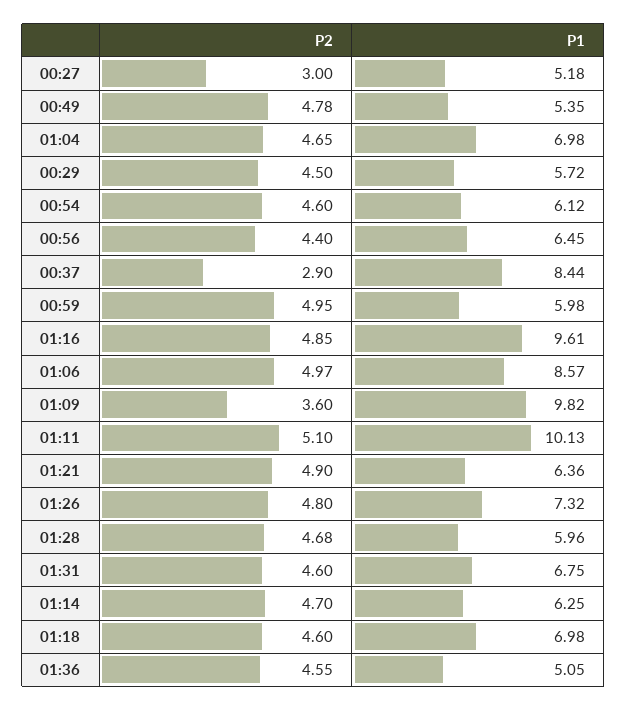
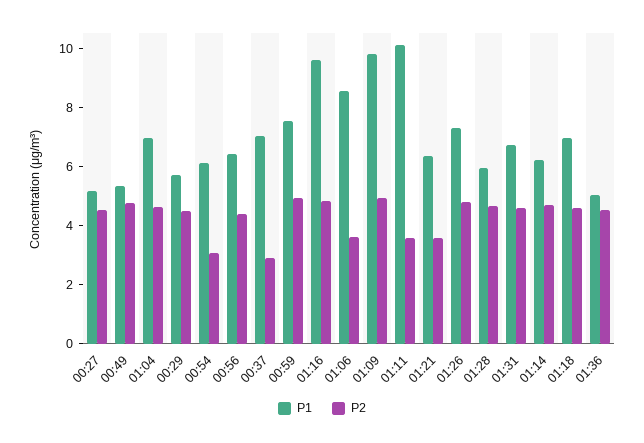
P2, 00:27: 3 -> 4.5
P2, 00:54: 4.6 -> 3
P1, 00:37: 8.44 -> 7
P1, 00:59: 5.98 -> 7.5
P2, 01:06: 4.97 -> 3.5
P2, 01:09: 3.6 -> 5
P2, 01:11: 5.1 -> 3.5
P2, 01:21: 4.9 -> 3.5

